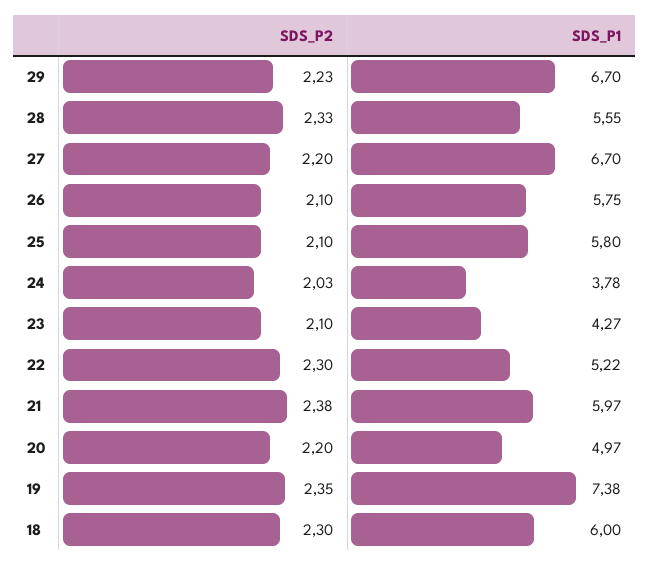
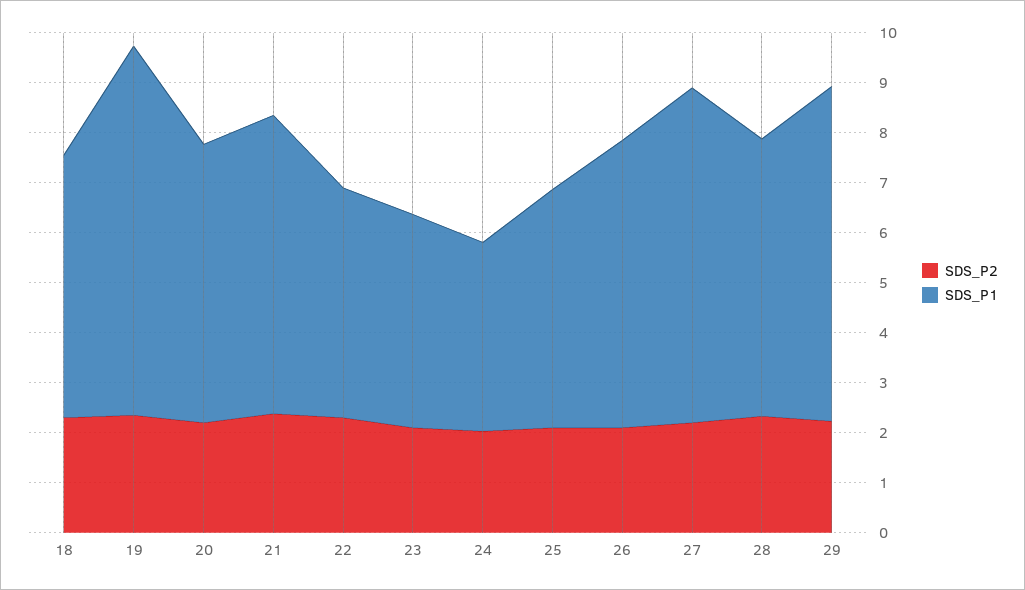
SDS_P1, 25: 5.8 -> 4.8
SDS_P1, 22: 5.22 -> 4.6
SDS_P1, 20: 4.97 -> 5.6
SDS_P1, 18: 6 -> 5.2

